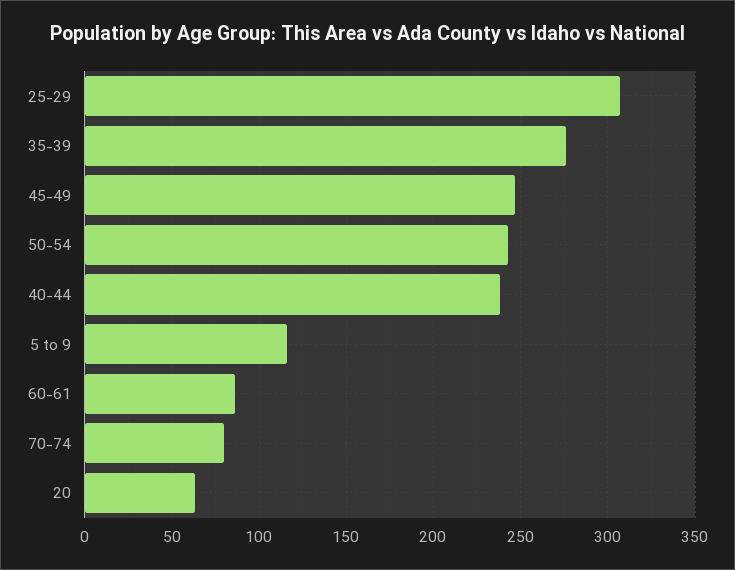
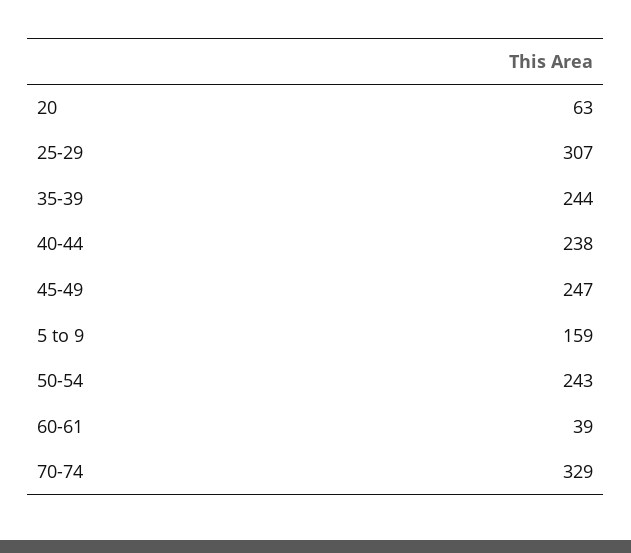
35-39: 275 -> 244
5 to 9: 115 -> 159
60-61: 85 -> 39
70-74: 80 -> 329

